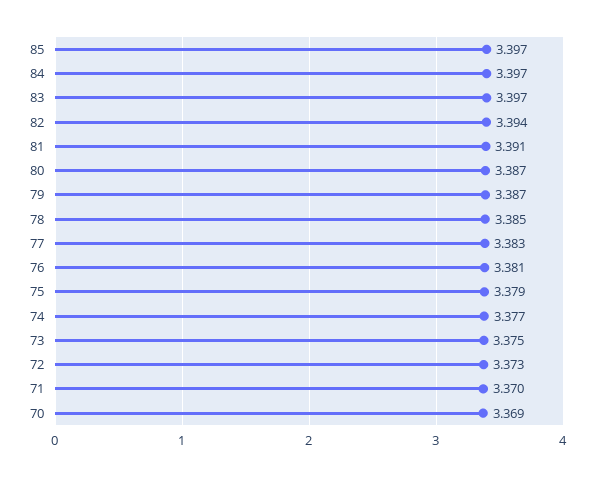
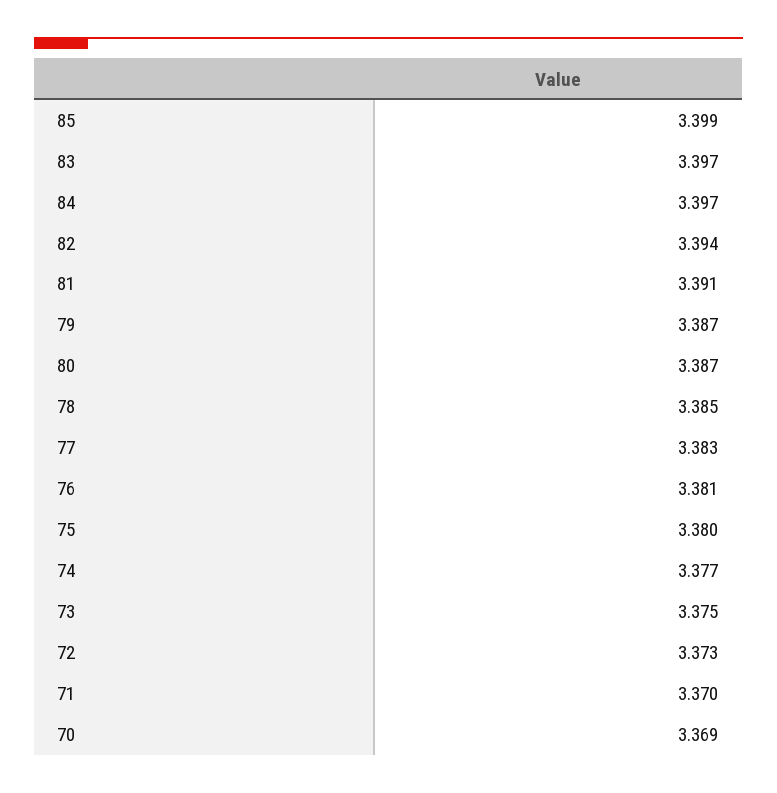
85: 3.397 -> 3.399
75: 3.379 -> 3.38

